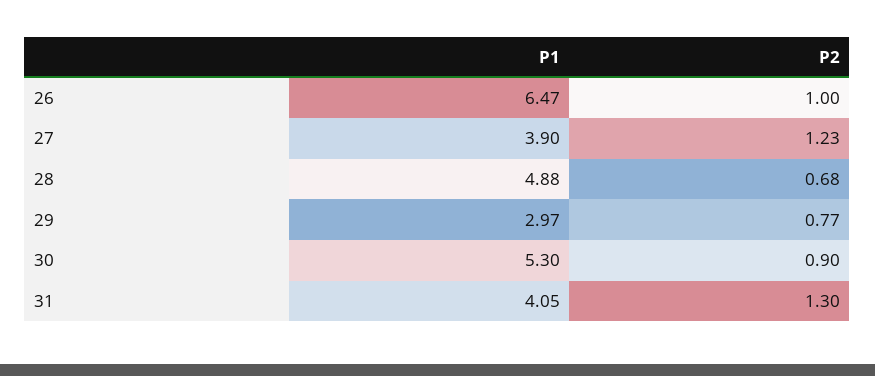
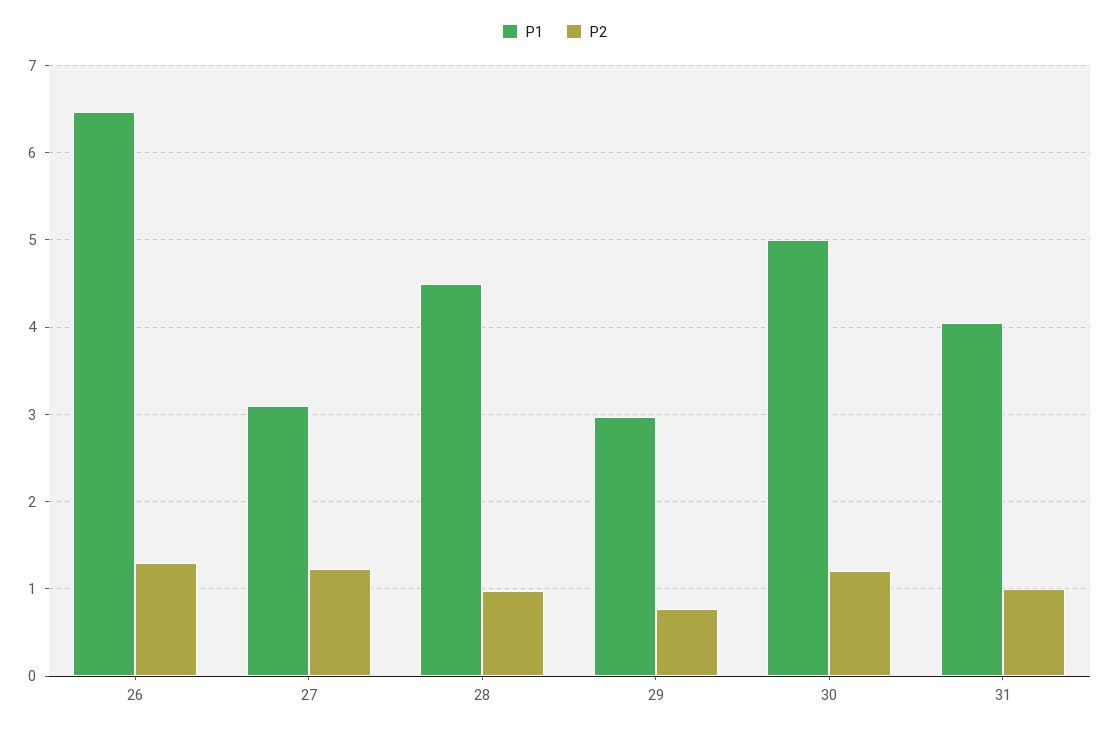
P2, 26: 1 -> 1.3
P1, 27: 3.9 -> 3.1
P1, 28: 4.88 -> 4.5
P2, 28: 0.68 -> 1
P1, 30: 5.3 -> 5
P2, 30: 0.9 -> 1.2
P2, 31: 1.3 -> 1

